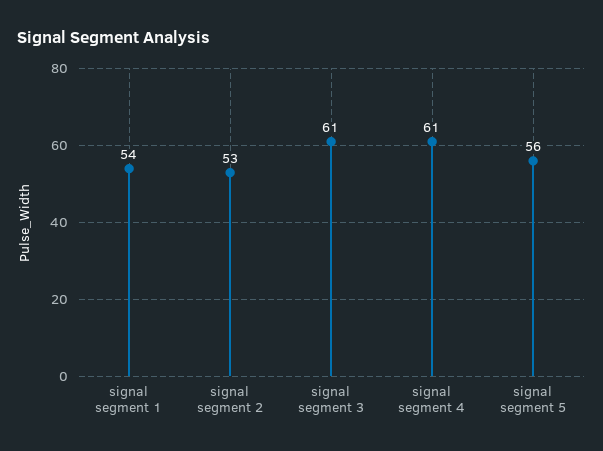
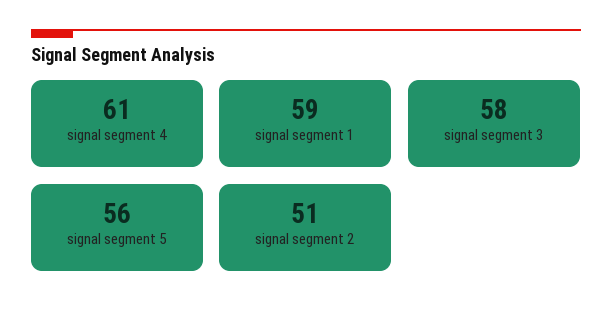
signal segment 1: 54 -> 59
signal segment 2: 53 -> 51
signal segment 3: 61 -> 58

